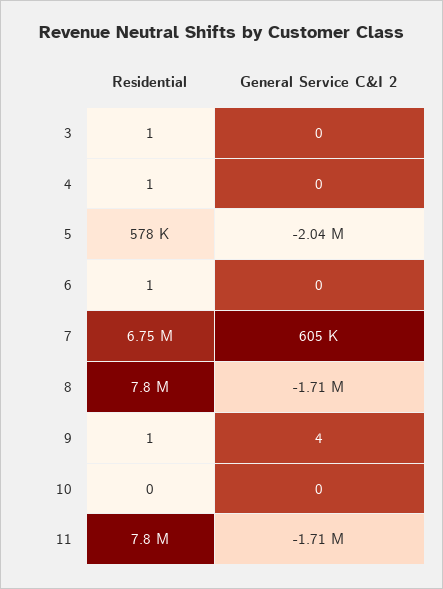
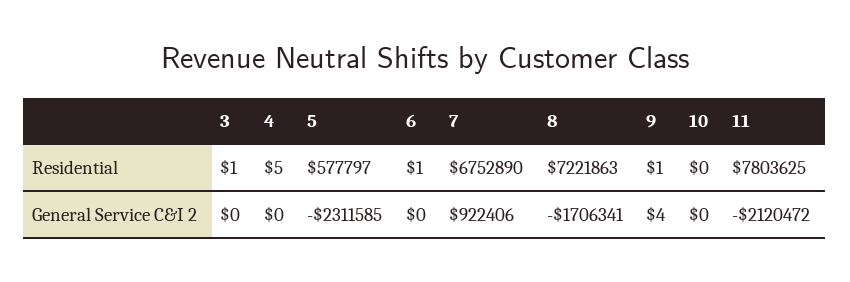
Residential, 4: 1 -> 5
General Service C&I 2, 5: -2040000 -> -2311585
General Service C&I 2, 7: 605000 -> 922406
Residential, 8: 7800000 -> 7221863
General Service C&I 2, 11: -1710000 -> -2120472

